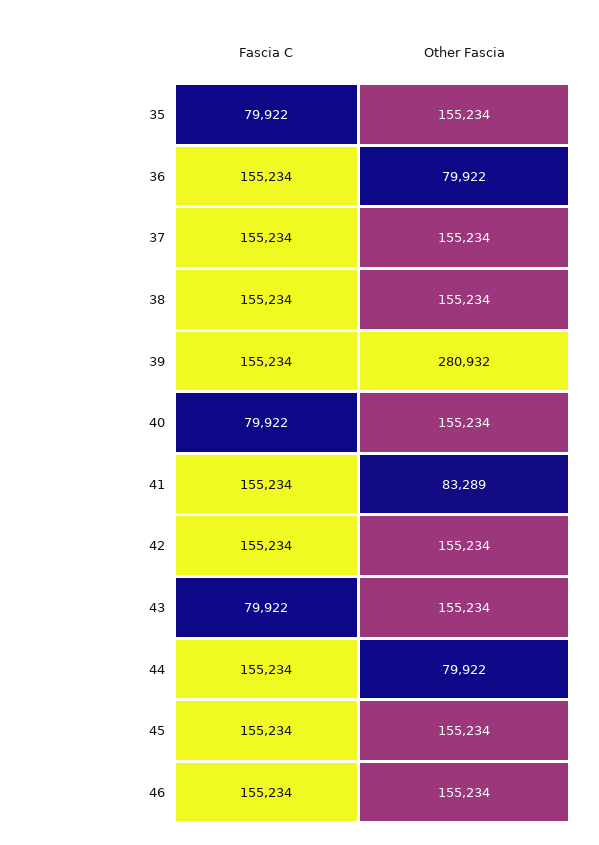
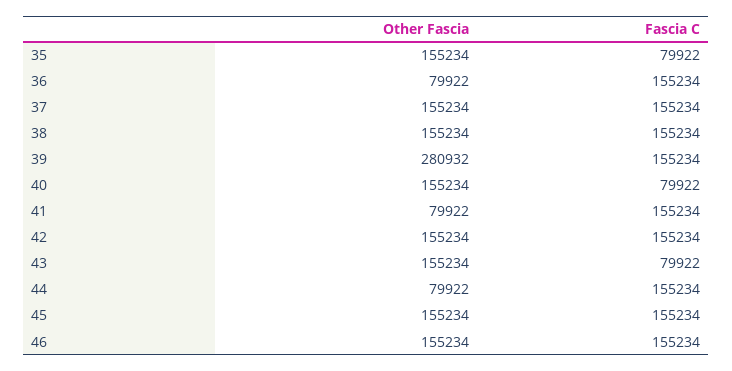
Other Fascia, 41: 83289 -> 79922

